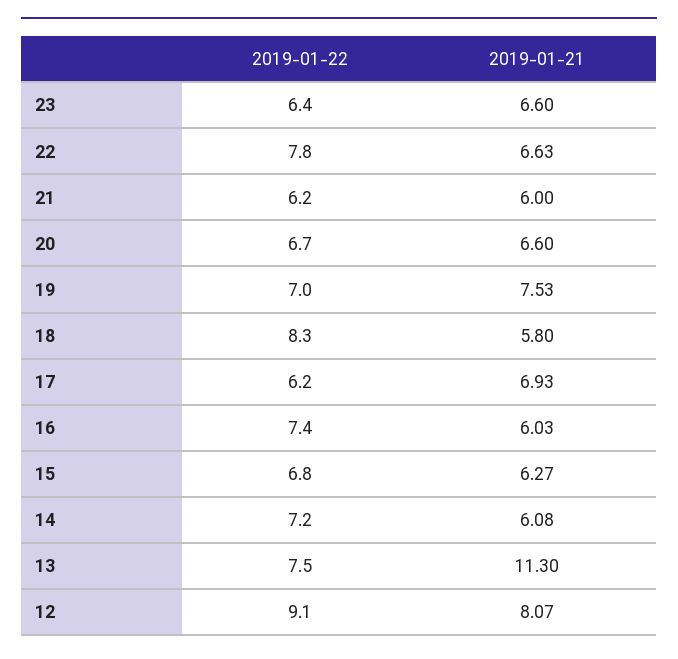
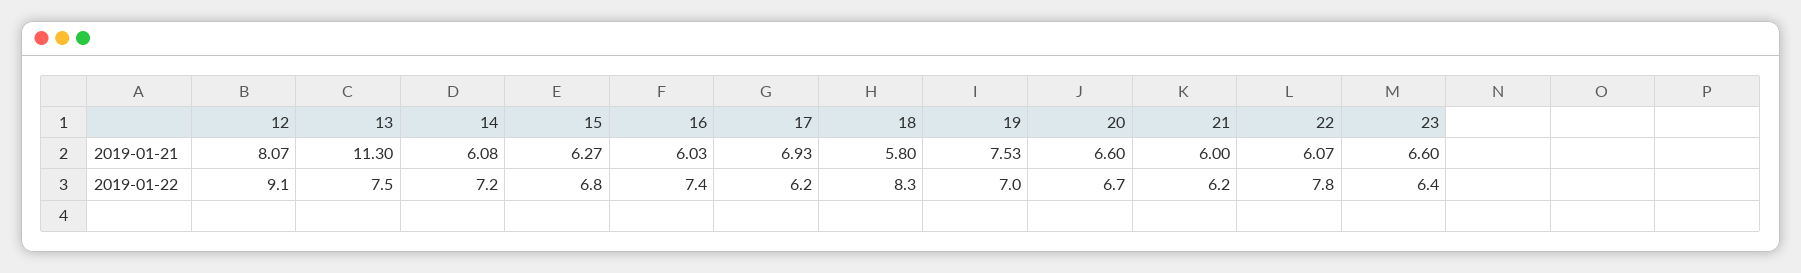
2019-01-21, 22: 6.63 -> 6.07

